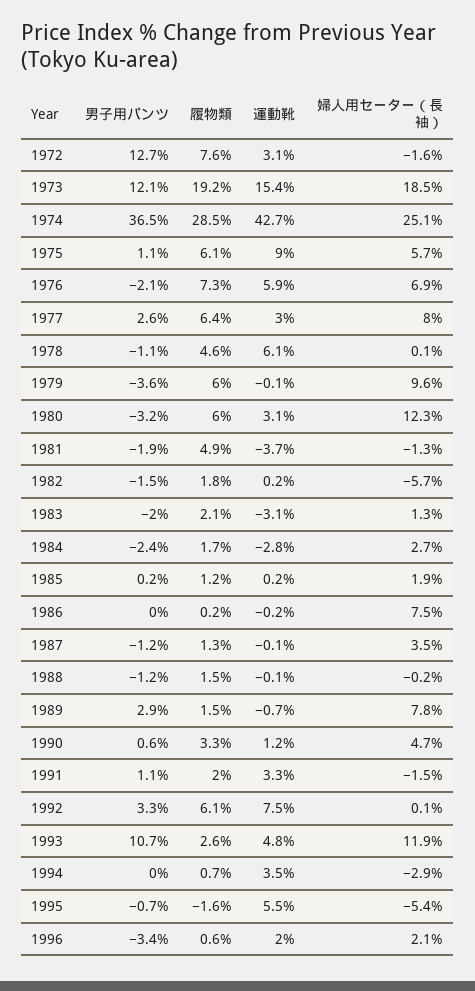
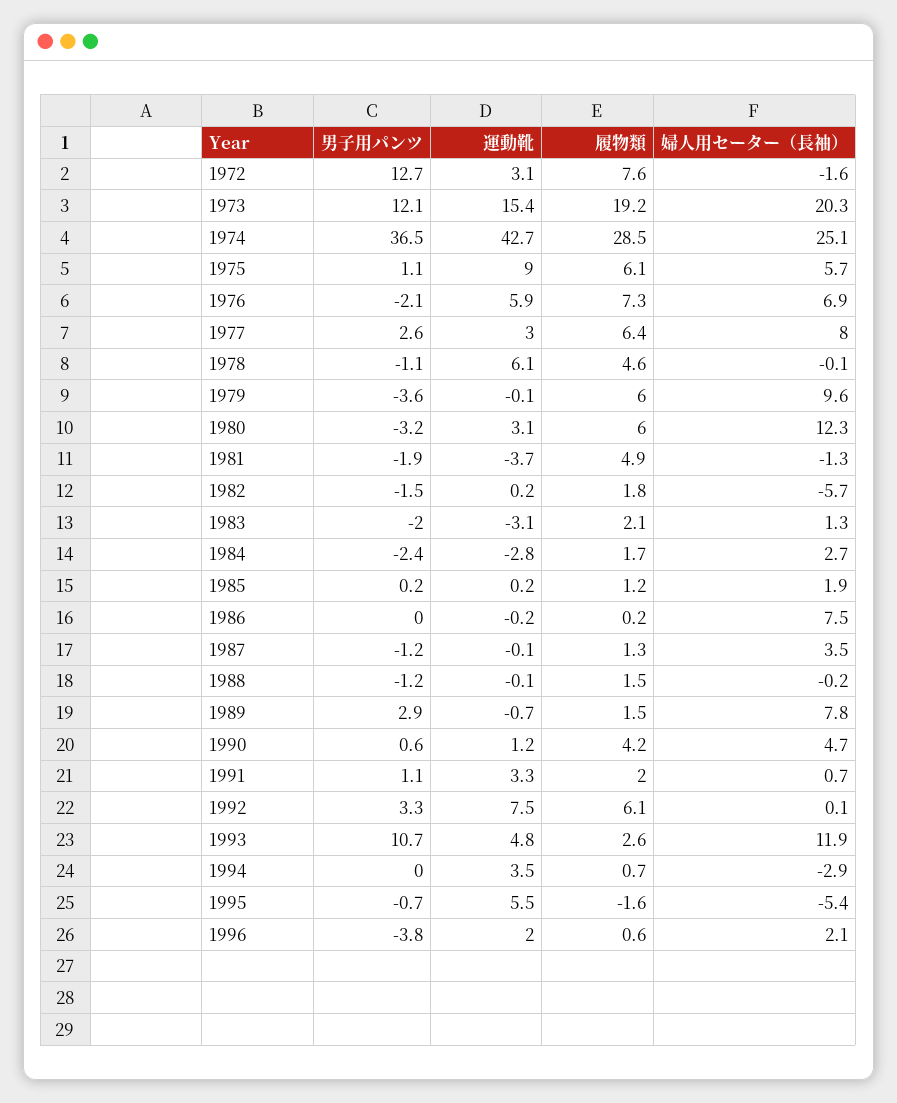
婦人用セーター（長袖）, 1973: 18.5 -> 20.3
婦人用セーター（長袖）, 1978: 0.1 -> -0.1
履物類, 1990: 3.3 -> 4.2
婦人用セーター（長袖）, 1991: -1.5 -> 0.7
男子用パンツ, 1996: -3.4 -> -3.8

